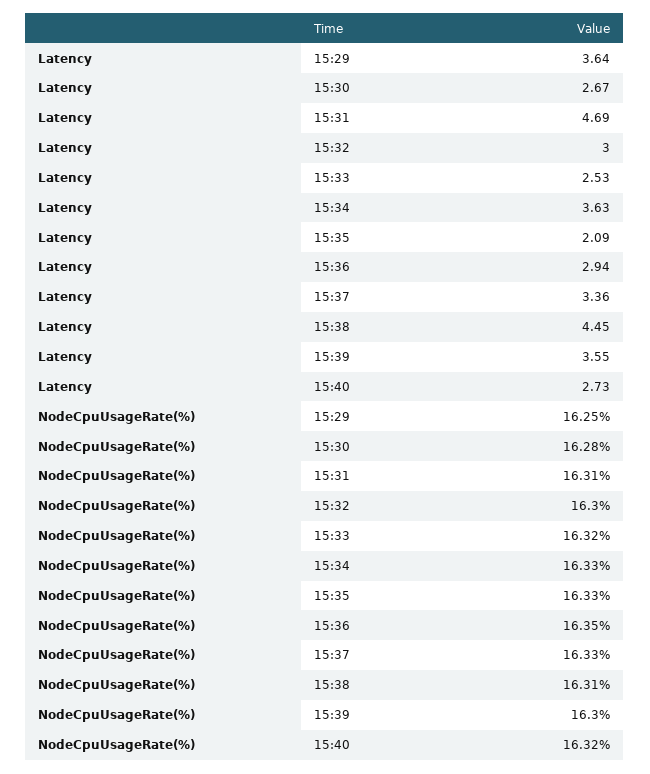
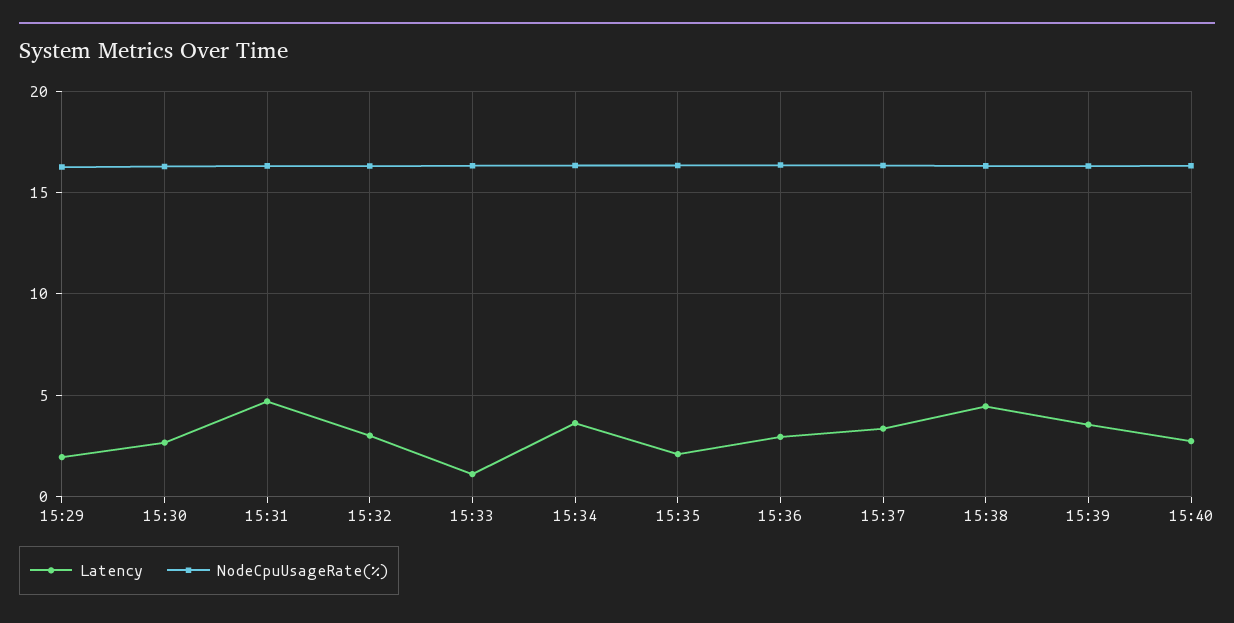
Latency, 15:29: 3.64 -> 2
Latency, 15:33: 2.53 -> 1

